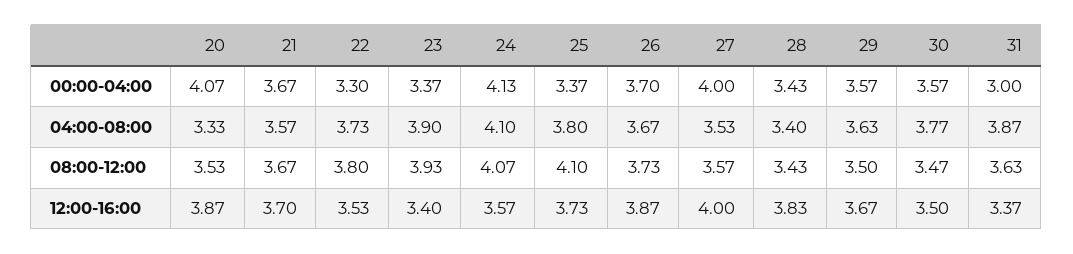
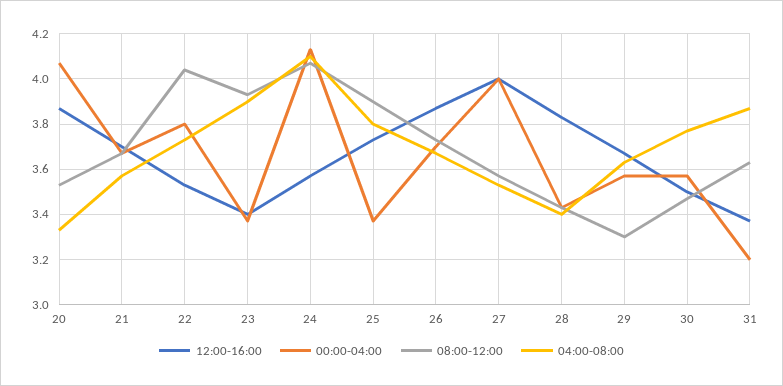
00:00-04:00, 22: 3.3 -> 3.8
00:00-04:00, 31: 3 -> 3.2
08:00-12:00, 22: 3.8 -> 4.05
08:00-12:00, 25: 4.1 -> 3.9
08:00-12:00, 29: 3.5 -> 3.3

